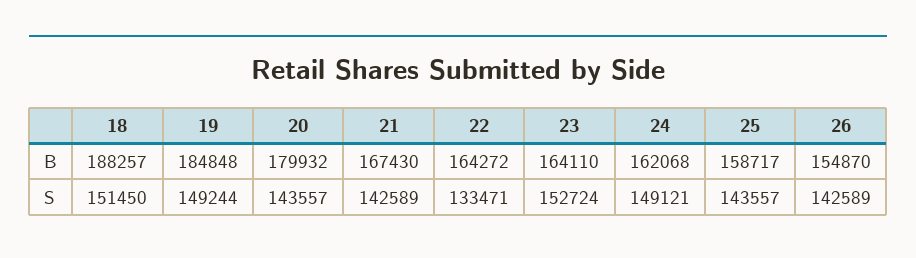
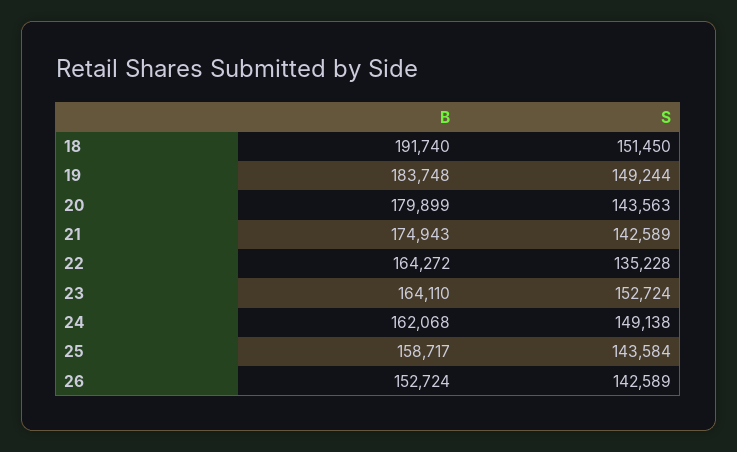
18, B: 188257 -> 191740
19, B: 184848 -> 183748
20, B: 179932 -> 179899
21, B: 167430 -> 174943
26, B: 154870 -> 152724
20, S: 143557 -> 143563
22, S: 133471 -> 135228
24, S: 149121 -> 149138
25, S: 143557 -> 143584

